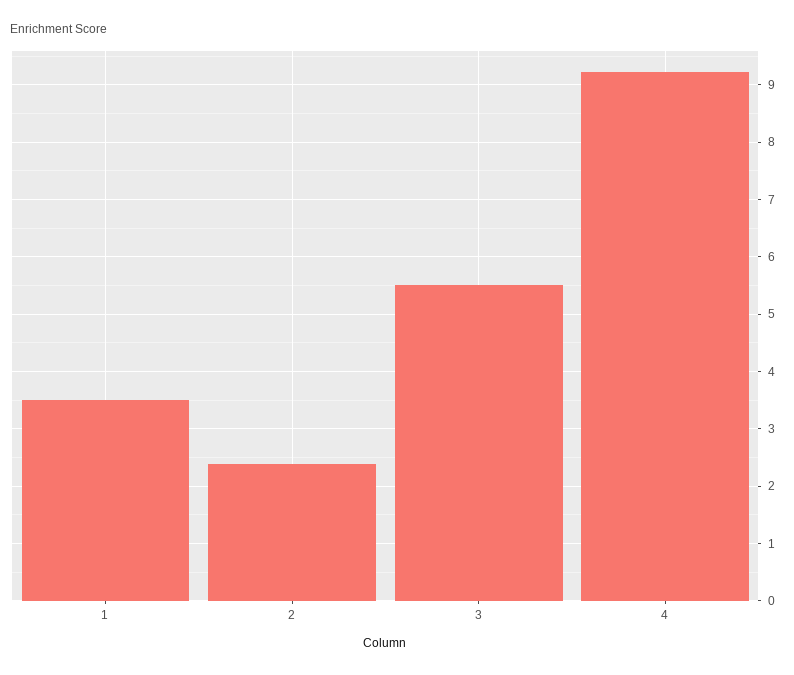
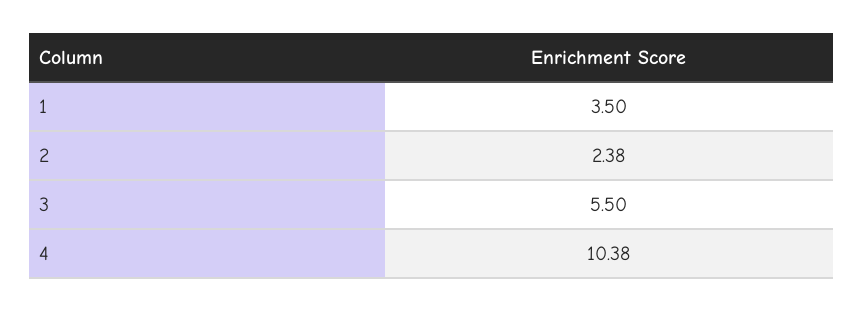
4: 9.2 -> 10.38

